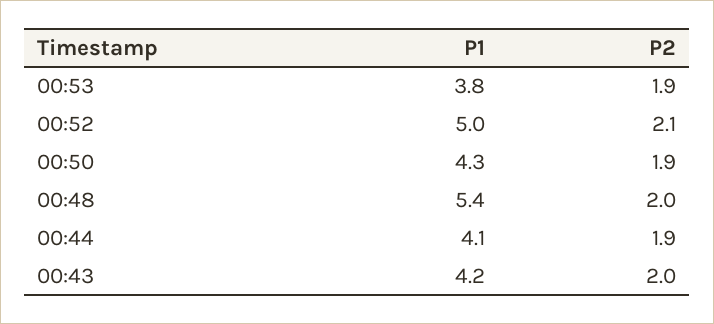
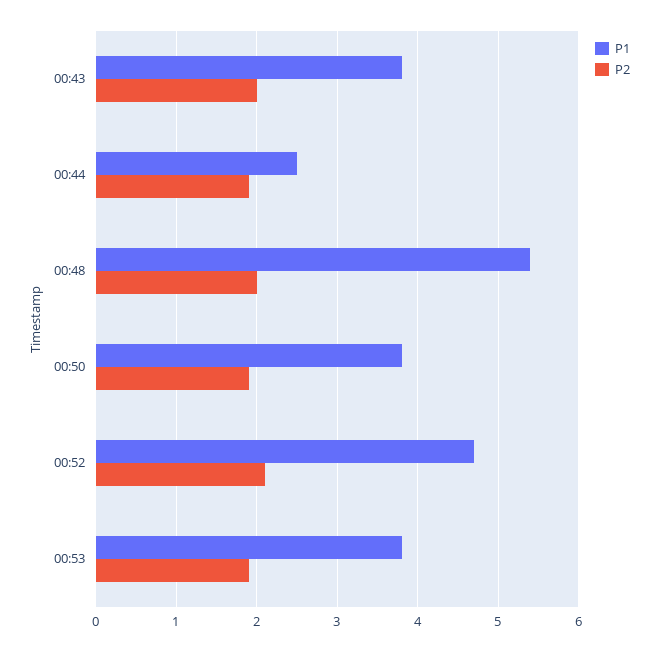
P1, 00:52: 5 -> 4.7
P1, 00:50: 4.3 -> 3.8
P1, 00:44: 4.1 -> 2.5
P1, 00:43: 4.2 -> 3.8

